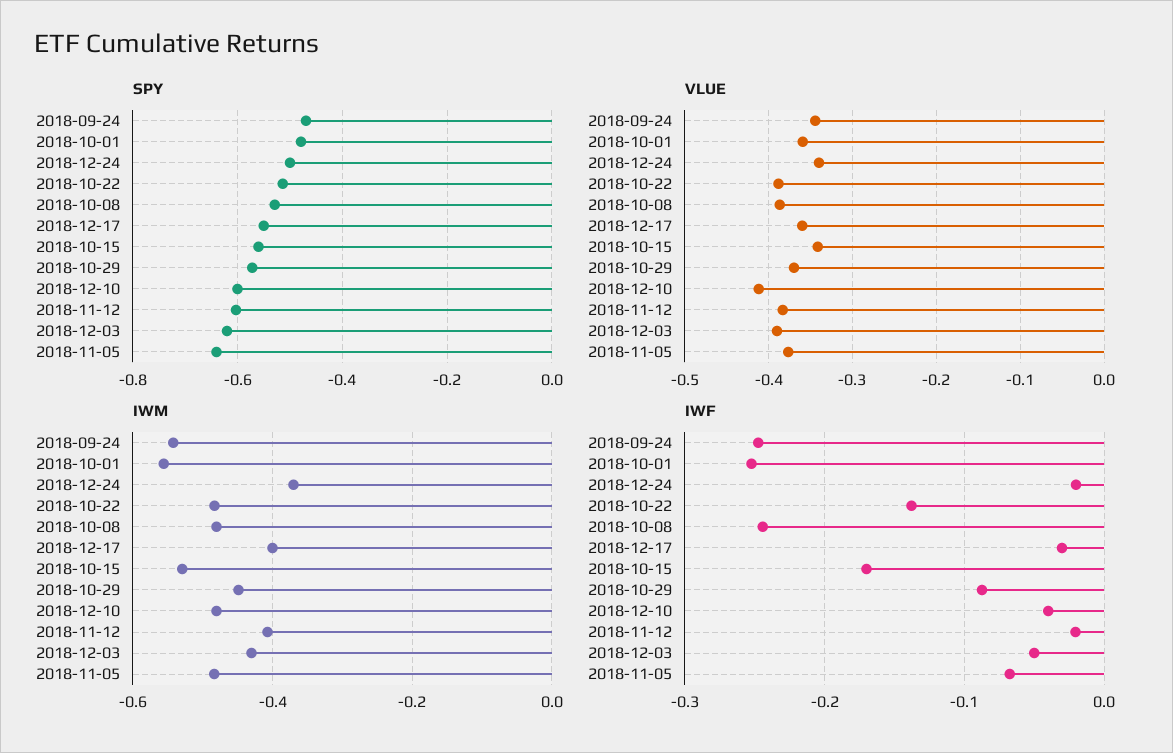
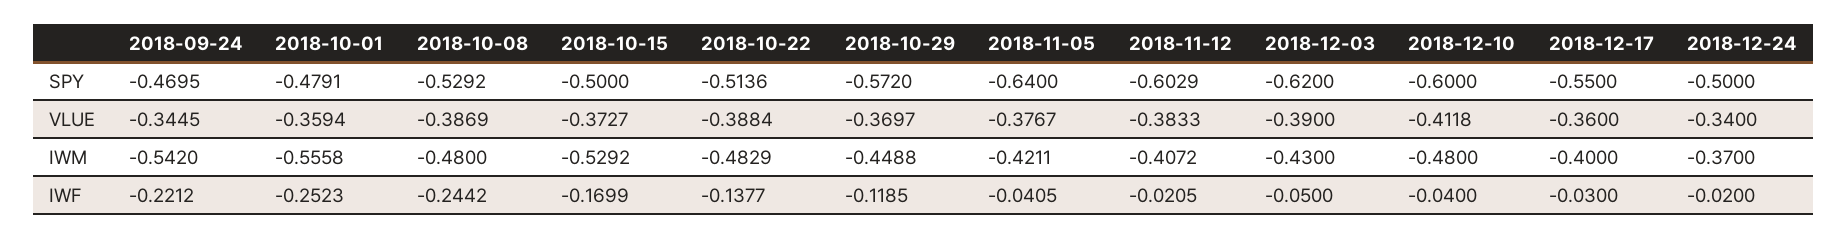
SPY, 2018-10-15: -0.56 -> -0.5
VLUE, 2018-10-15: -0.34 -> -0.3727
IWM, 2018-11-05: -0.48 -> -0.4211
IWF, 2018-09-24: -0.25 -> -0.2212
IWF, 2018-10-29: -0.09 -> -0.1185
IWF, 2018-11-05: -0.07 -> -0.0405

